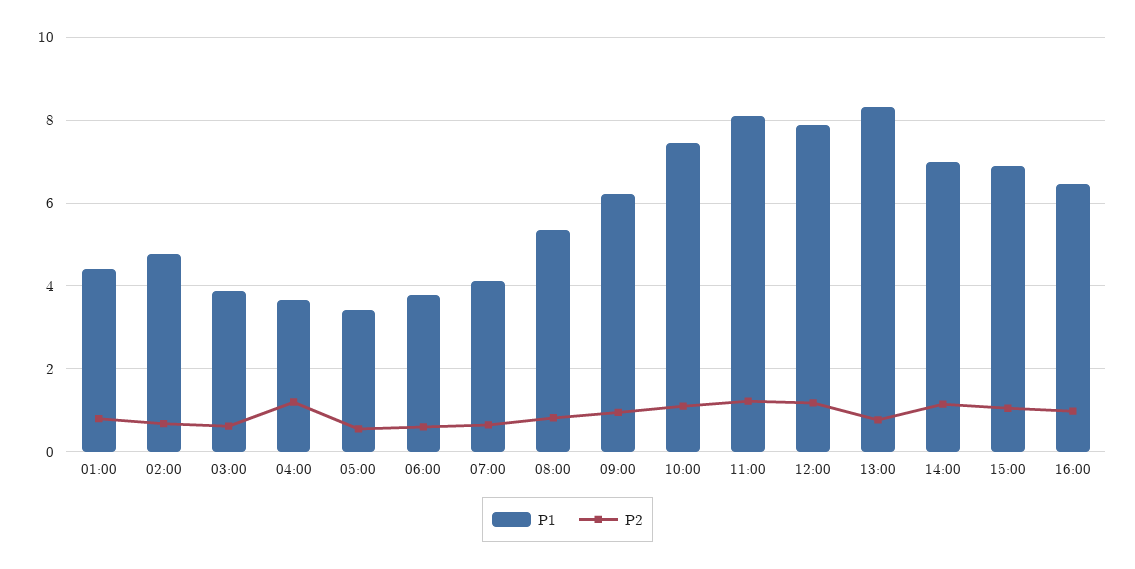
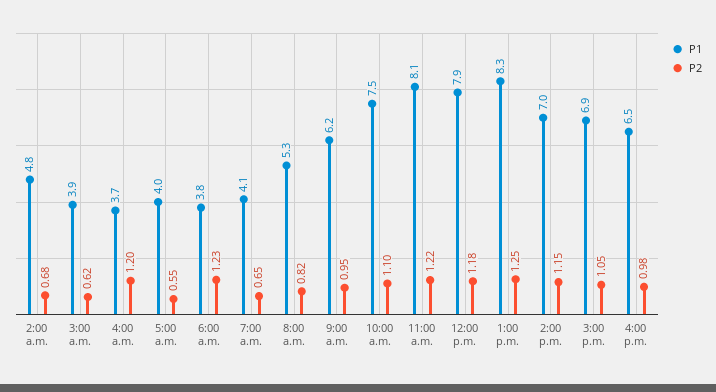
P1, 01:00: 4.4 -> none
P2, 01:00: 0.8 -> none
P1, 05:00: 3.4 -> 4
P2, 06:00: 0.6 -> 1.23
P2, 13:00: 0.8 -> 1.25

